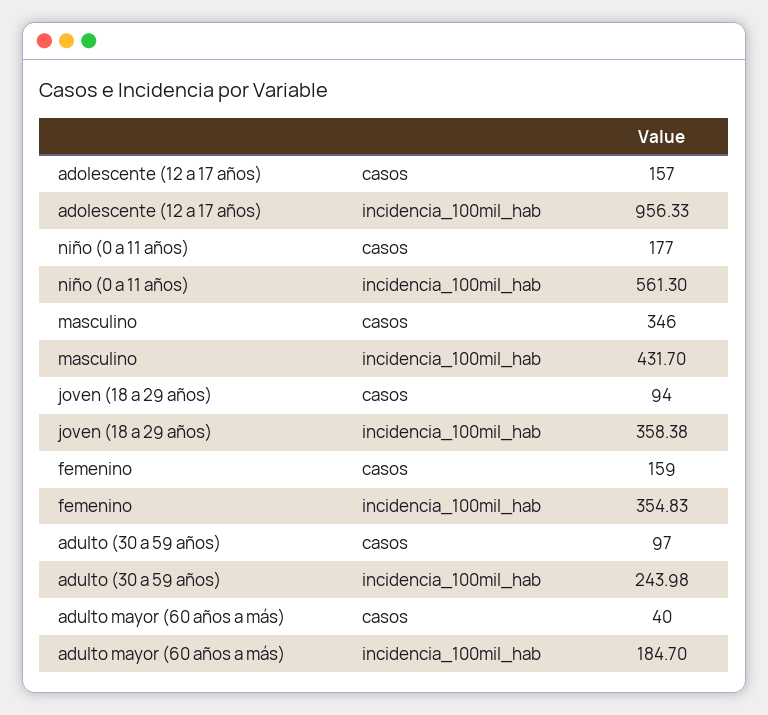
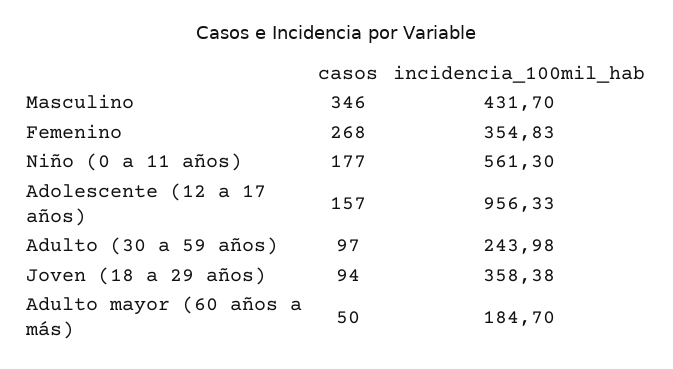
femenino, casos: 159 -> 268
adulto mayor (60 años a más), casos: 40 -> 50

